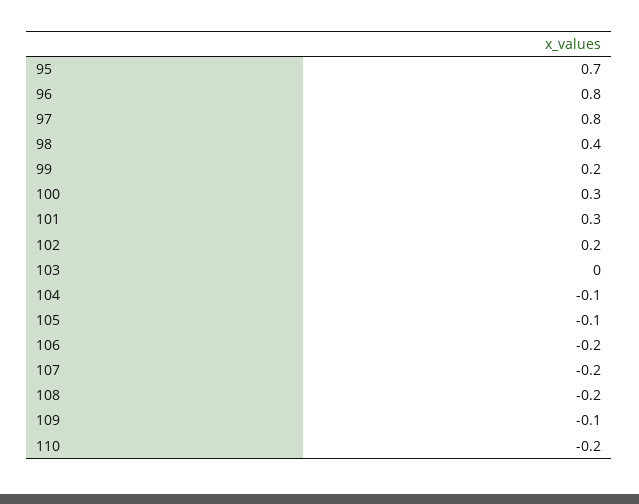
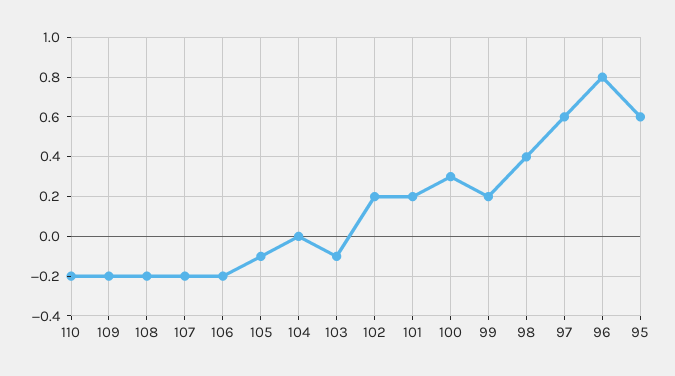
95: 0.7 -> 0.6
97: 0.8 -> 0.6
101: 0.3 -> 0.2
103: 0 -> -0.1
104: -0.1 -> 0
109: -0.1 -> -0.2

